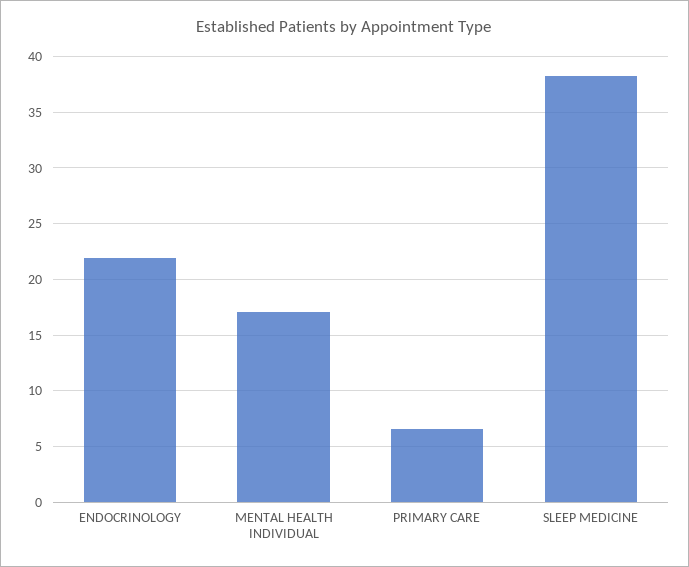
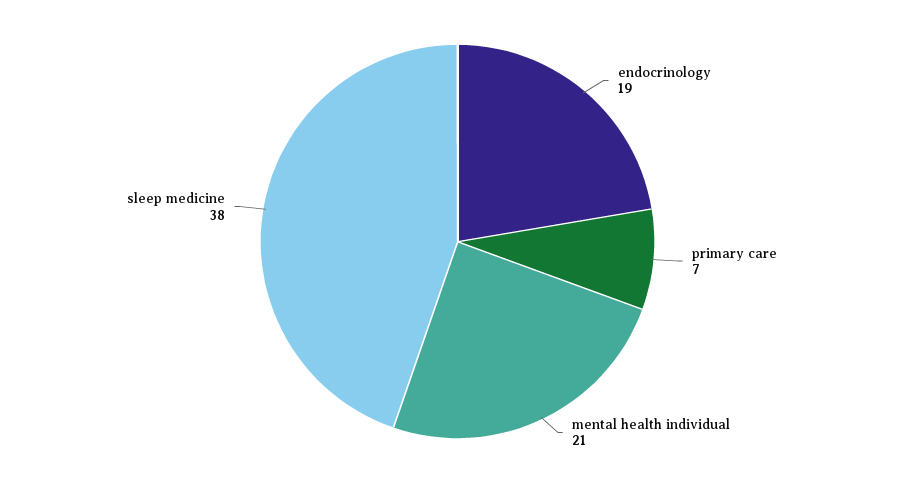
ENDOCRINOLOGY: 22 -> 19
MENTAL HEALTH INDIVIDUAL: 17 -> 21

